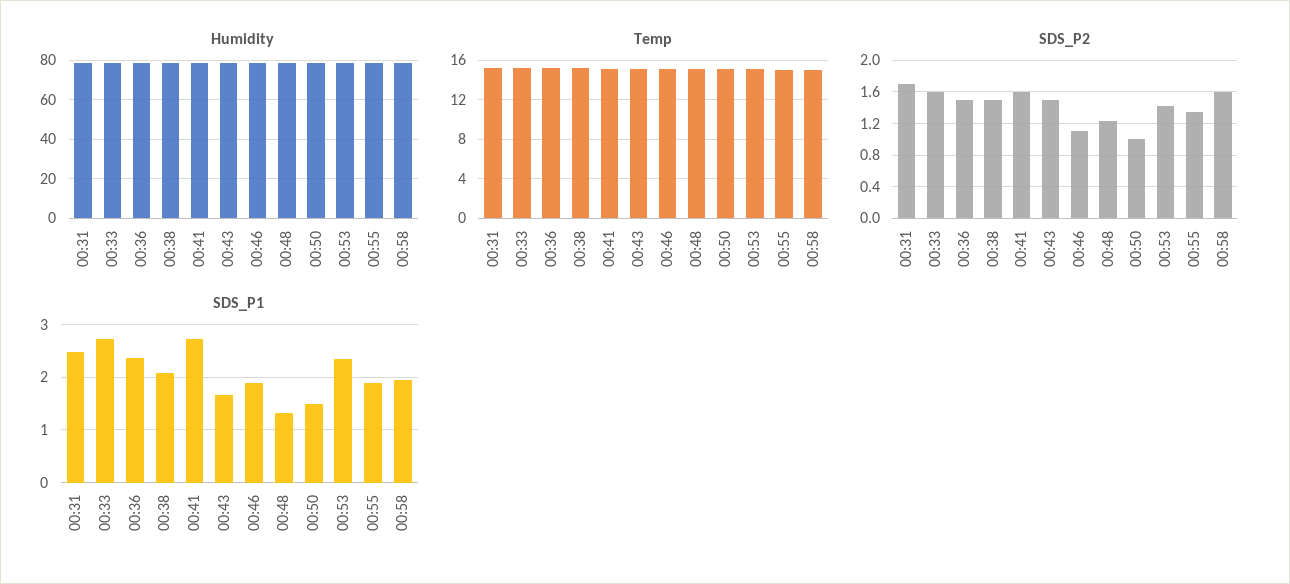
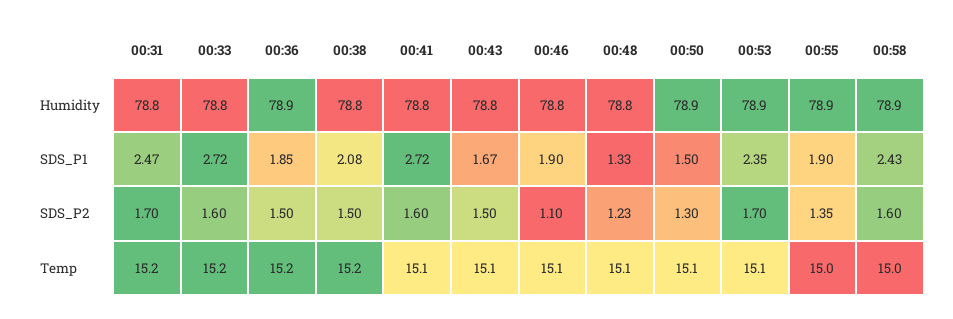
SDS_P2, 00:50: 1 -> 1.3
SDS_P2, 00:53: 1.4 -> 1.7
SDS_P1, 00:36: 2.4 -> 1.85
SDS_P1, 00:58: 2 -> 2.43

